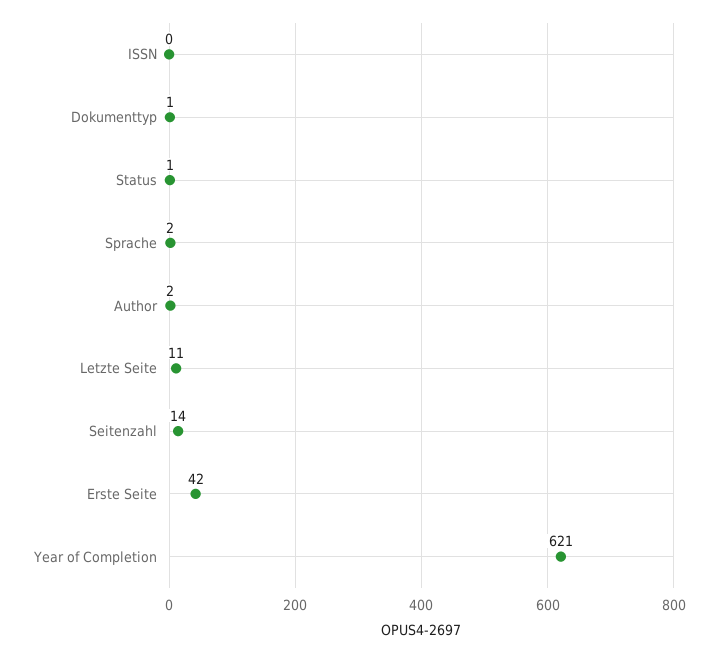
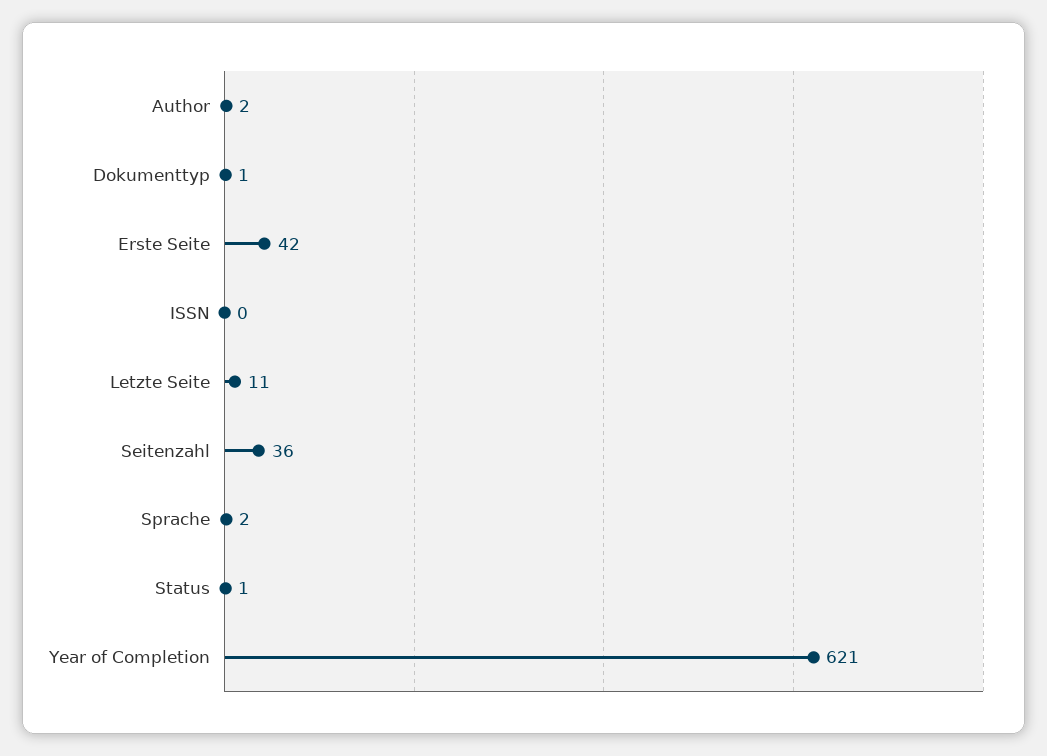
Seitenzahl: 14 -> 36

